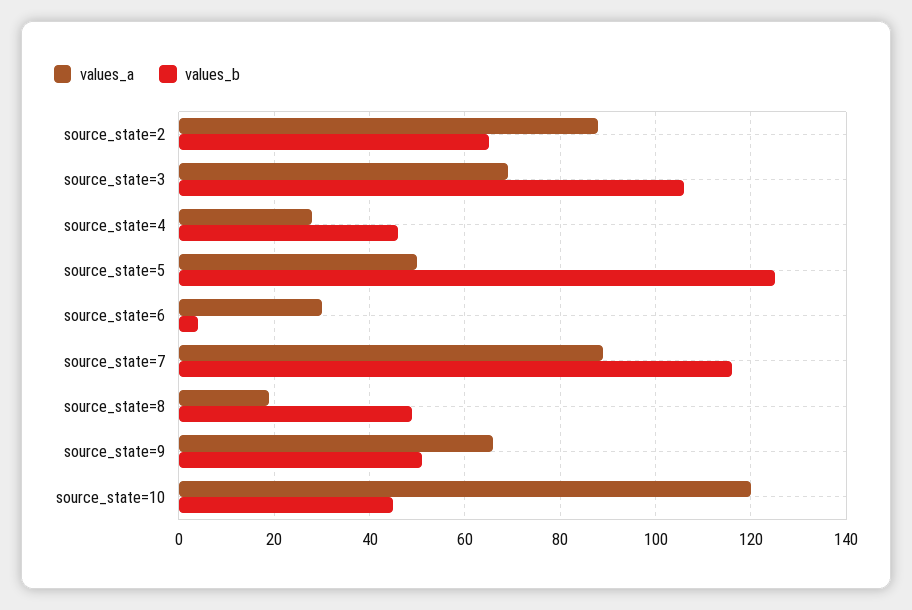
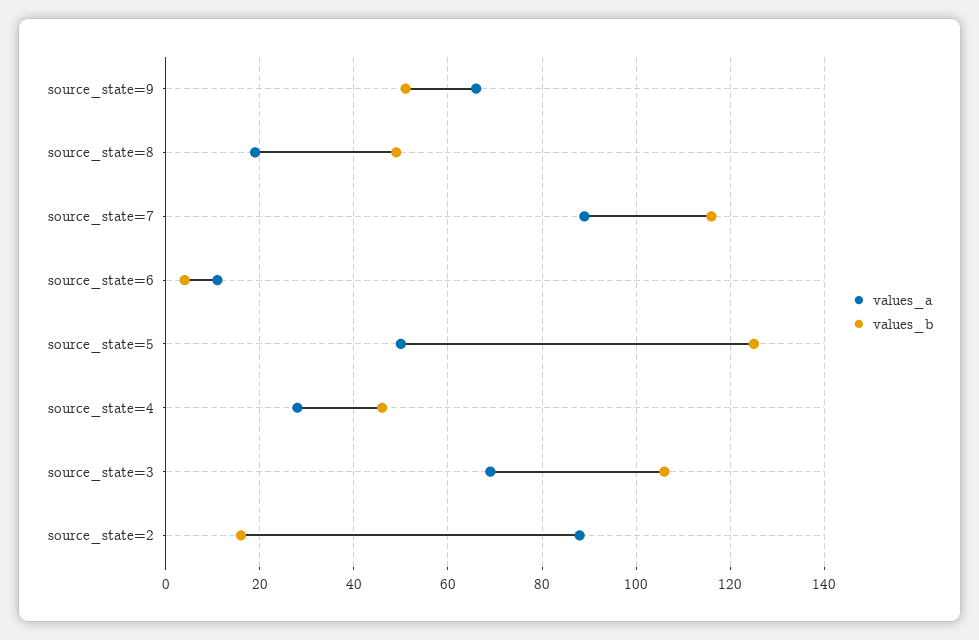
values_b, source_state=2: 65 -> 15
values_a, source_state=6: 30 -> 10
values_a, source_state=10: 120 -> none
values_b, source_state=10: 45 -> none

